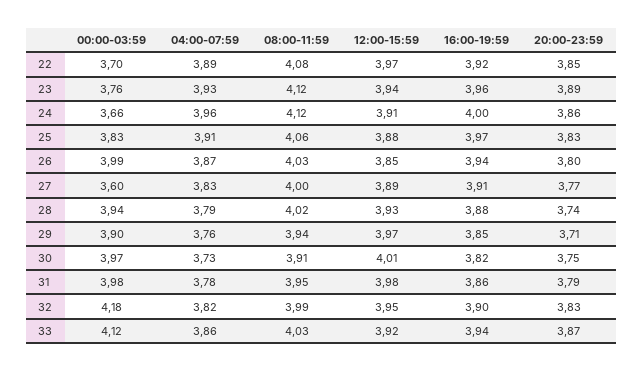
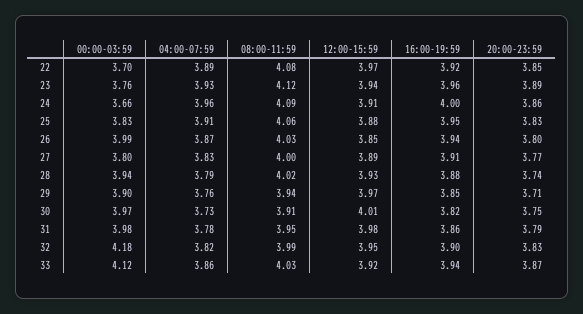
08:00-11:59, 24: 4.12 -> 4.09
16:00-19:59, 25: 3.97 -> 3.95
00:00-03:59, 27: 3.6 -> 3.8

